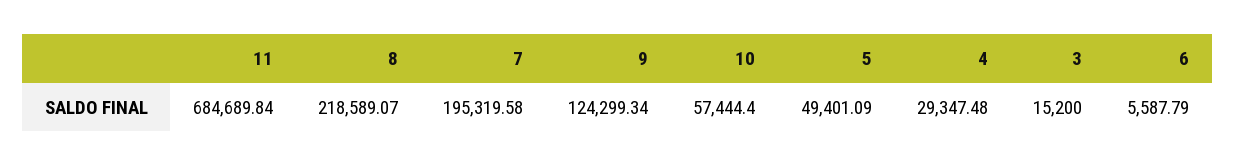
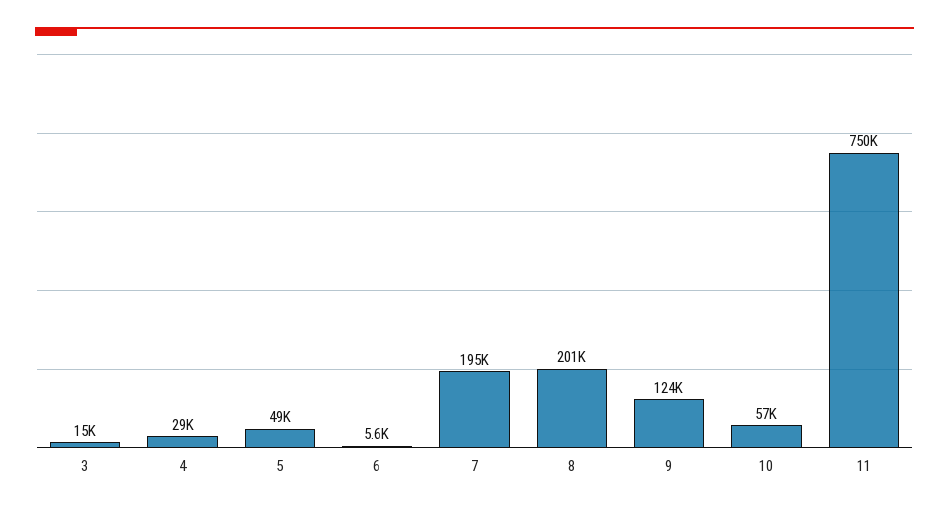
11: 684689.84 -> 750000
8: 218589.07 -> 201000

